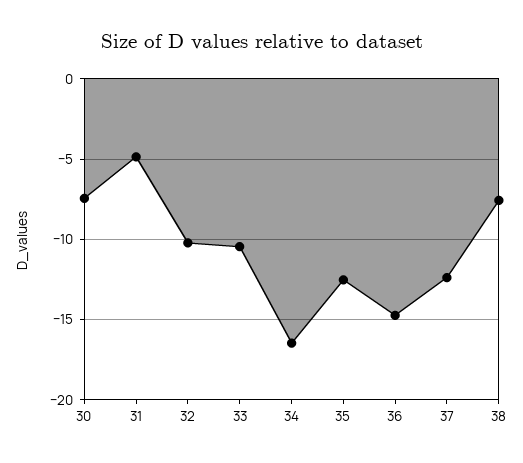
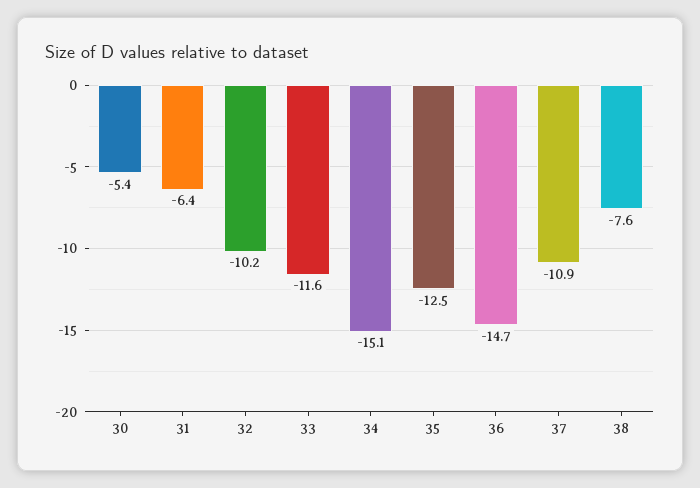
30: -7.5 -> -5.4
31: -5 -> -6.4
33: -10.5 -> -11.6
34: -16.5 -> -15.1
37: -12.5 -> -10.9

